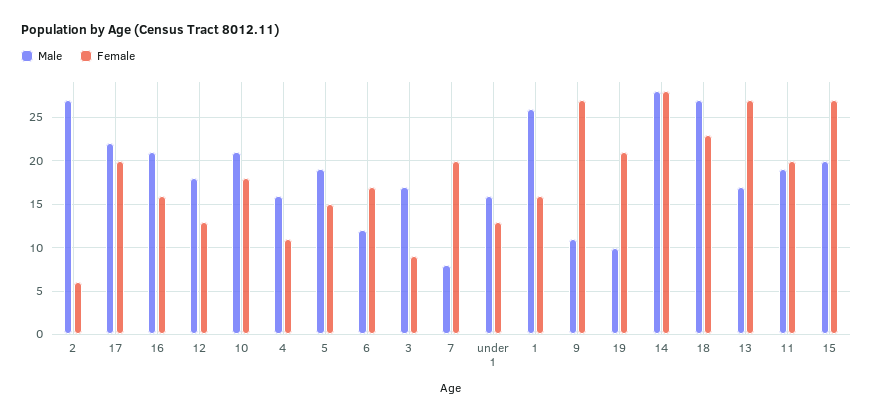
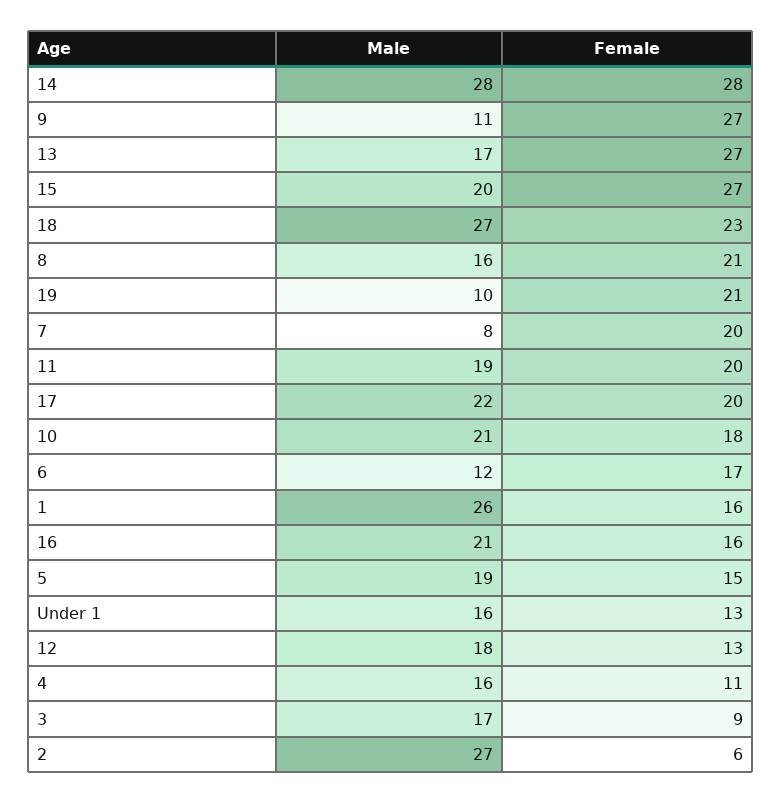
Male, 8: none -> 16
Female, 8: none -> 21

